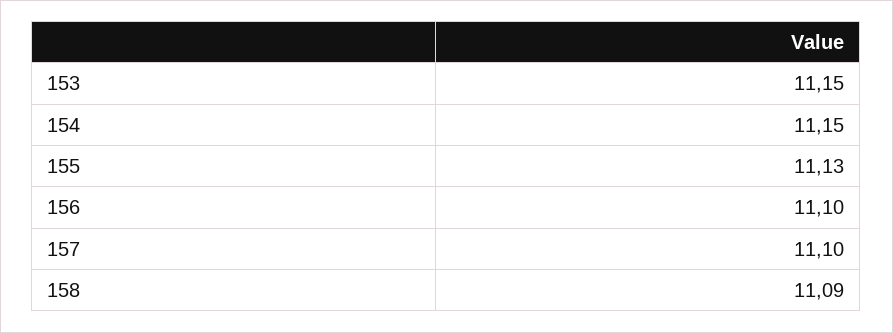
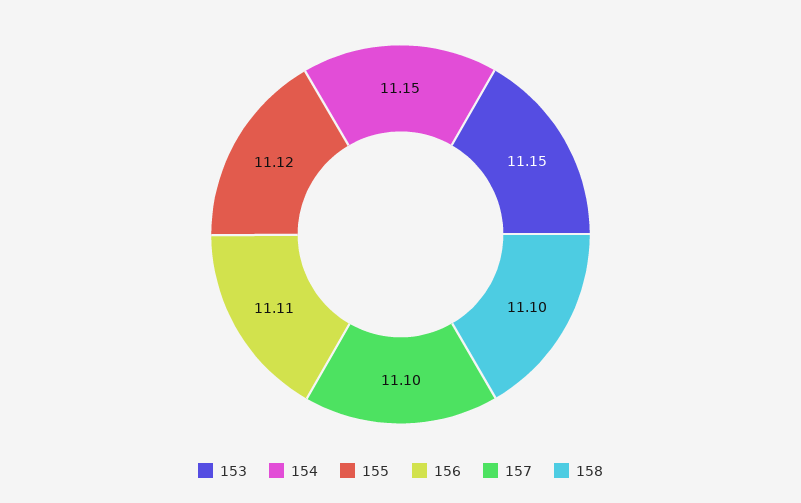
155: 11.13 -> 11.12
156: 11.1 -> 11.11
158: 11.09 -> 11.1

